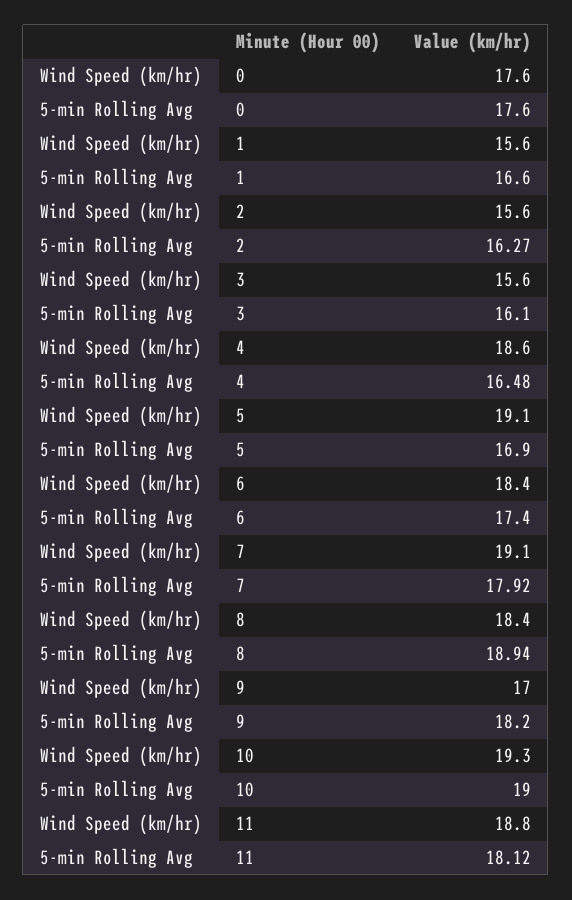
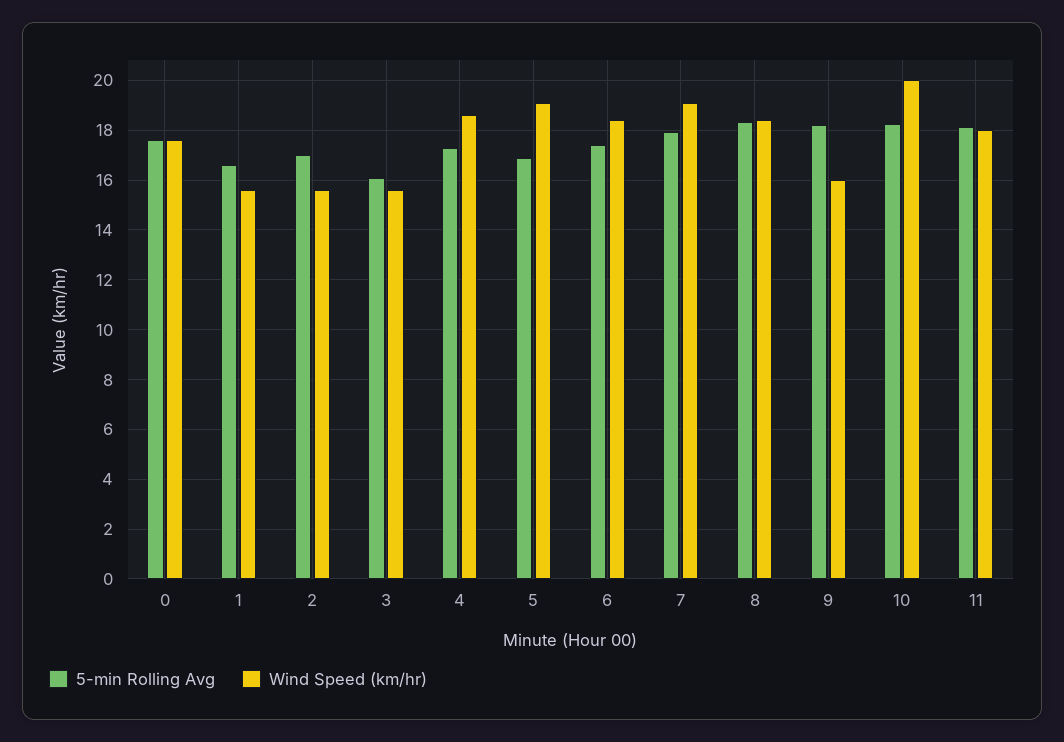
5-min Rolling Avg, 2: 16.27 -> 17
5-min Rolling Avg, 4: 16.48 -> 17.25
5-min Rolling Avg, 8: 18.94 -> 18.25
Wind Speed (km/hr), 9: 17 -> 16
Wind Speed (km/hr), 10: 19.3 -> 20
5-min Rolling Avg, 10: 19 -> 18.25
Wind Speed (km/hr), 11: 18.8 -> 18

